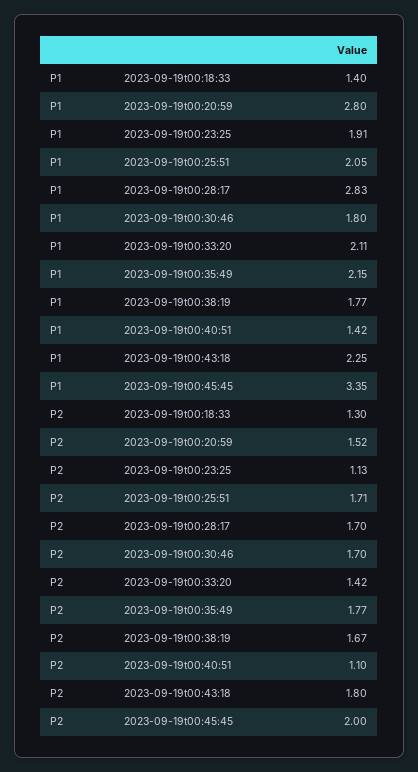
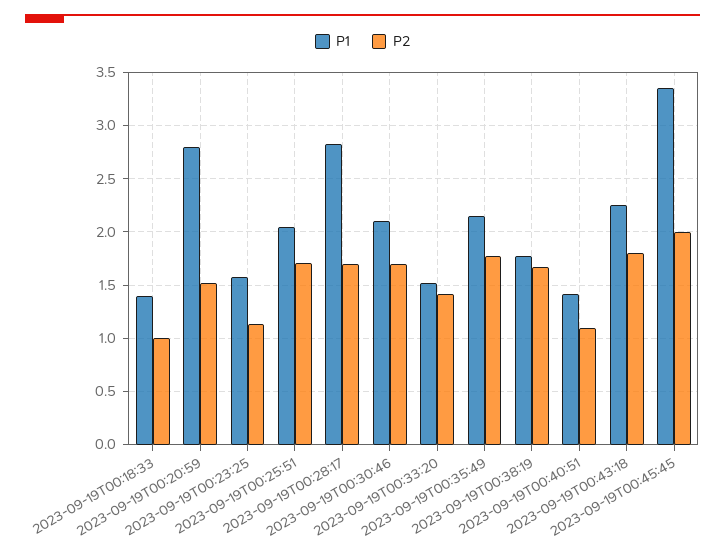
P1, 2023-09-19t00:23:25: 1.91 -> 1.6
P1, 2023-09-19t00:30:46: 1.8 -> 2.1
P1, 2023-09-19t00:33:20: 2.11 -> 1.5
P2, 2023-09-19t00:18:33: 1.3 -> 1

